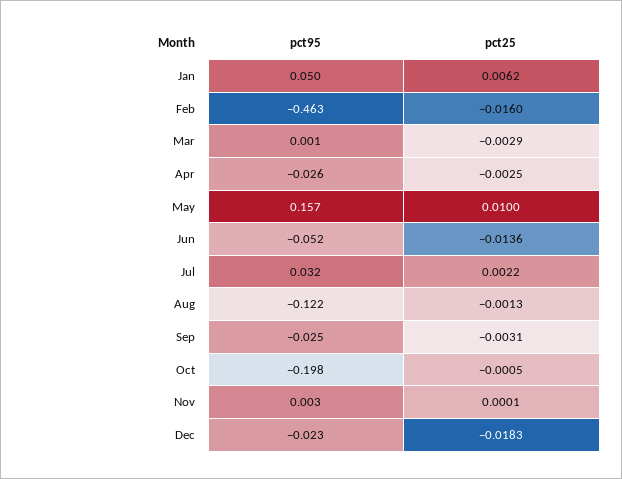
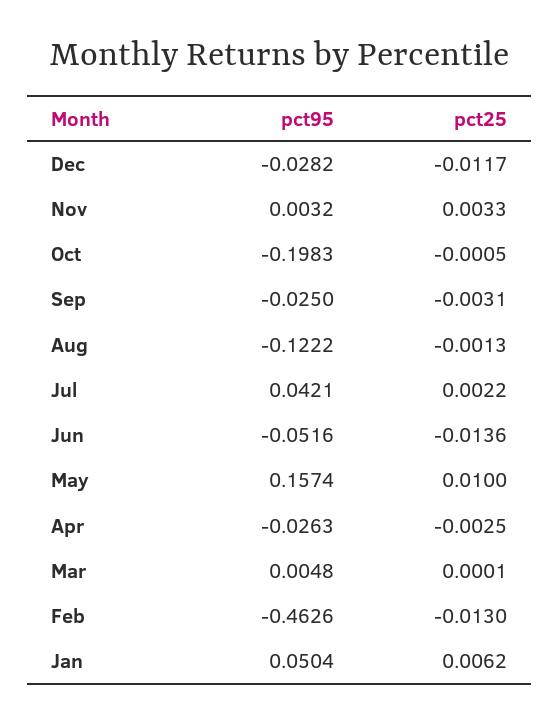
pct25, Feb: -0.016 -> -0.013
pct95, Mar: 0.001 -> 0.0048
pct25, Mar: -0.0029 -> 0.0001
pct95, Jul: 0.032 -> 0.0421
pct25, Nov: 0.0001 -> 0.0033
pct95, Dec: -0.023 -> -0.0282
pct25, Dec: -0.0183 -> -0.0117

